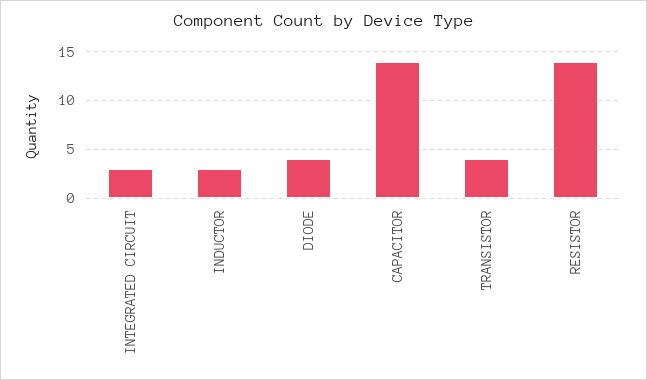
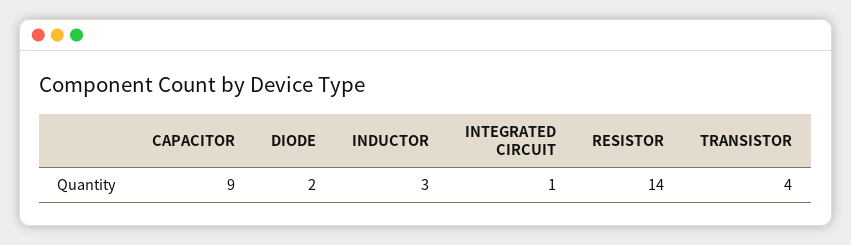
INTEGRATED CIRCUIT: 3 -> 1
DIODE: 4 -> 2
CAPACITOR: 14 -> 9

